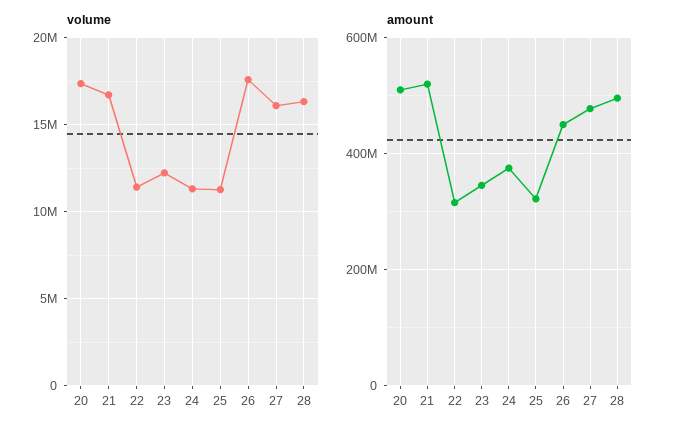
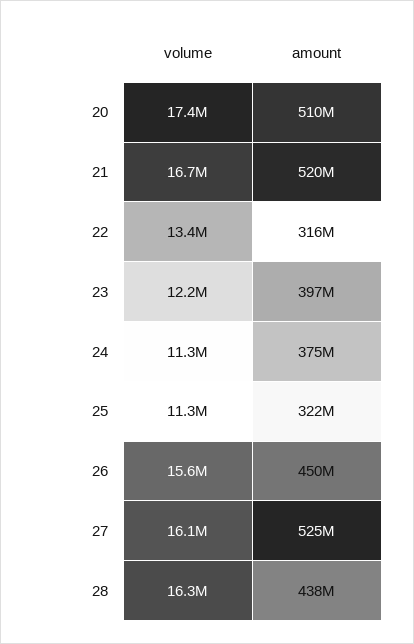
volume, 22: 11500000 -> 13400000
volume, 26: 17500000 -> 15600000
amount, 23: 340000000 -> 397000000
amount, 27: 480000000 -> 525000000
amount, 28: 500000000 -> 438000000

